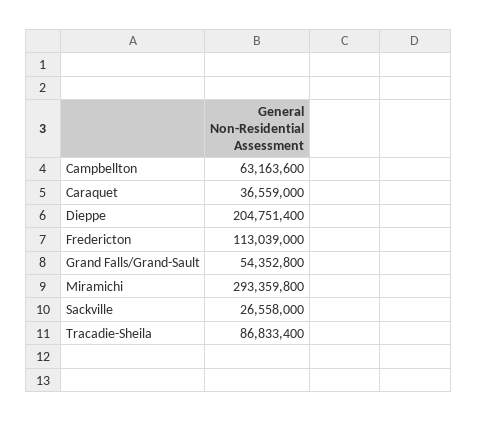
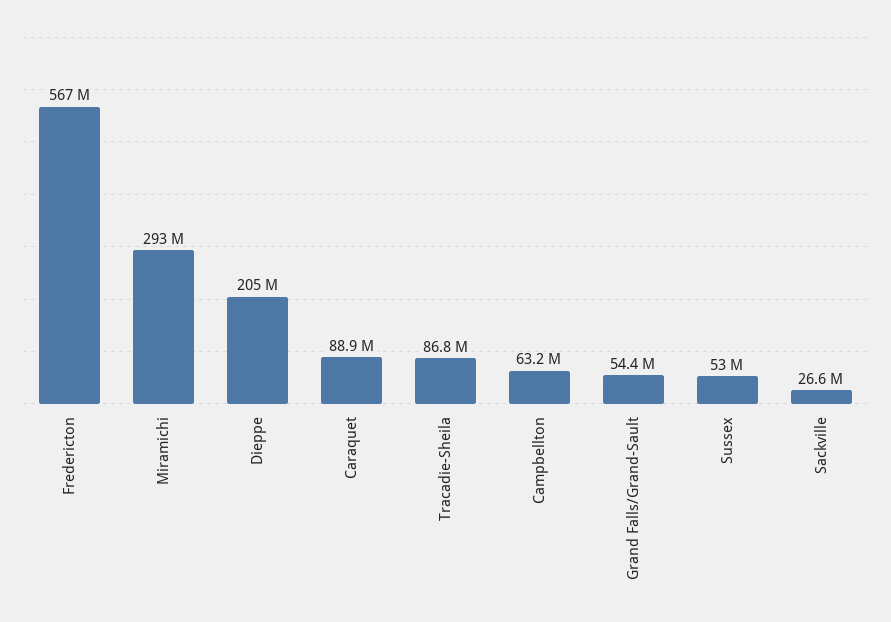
Caraquet: 36559000 -> 88900000
Fredericton: 113039000 -> 567000000
Sussex: none -> 53000000

